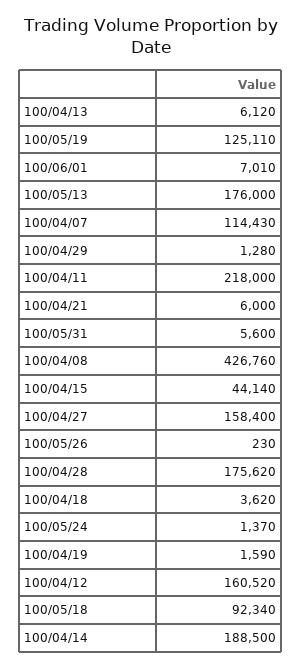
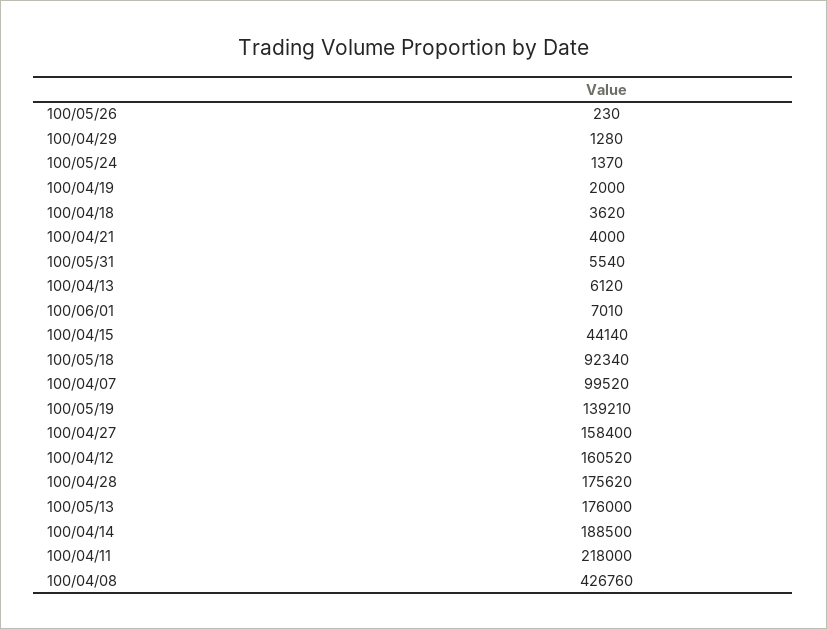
100/05/19: 125110 -> 139210
100/04/07: 114430 -> 99520
100/04/21: 6000 -> 4000
100/05/31: 5600 -> 5540
100/04/19: 1590 -> 2000

